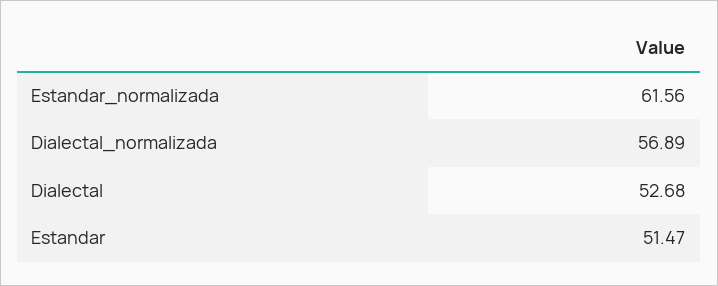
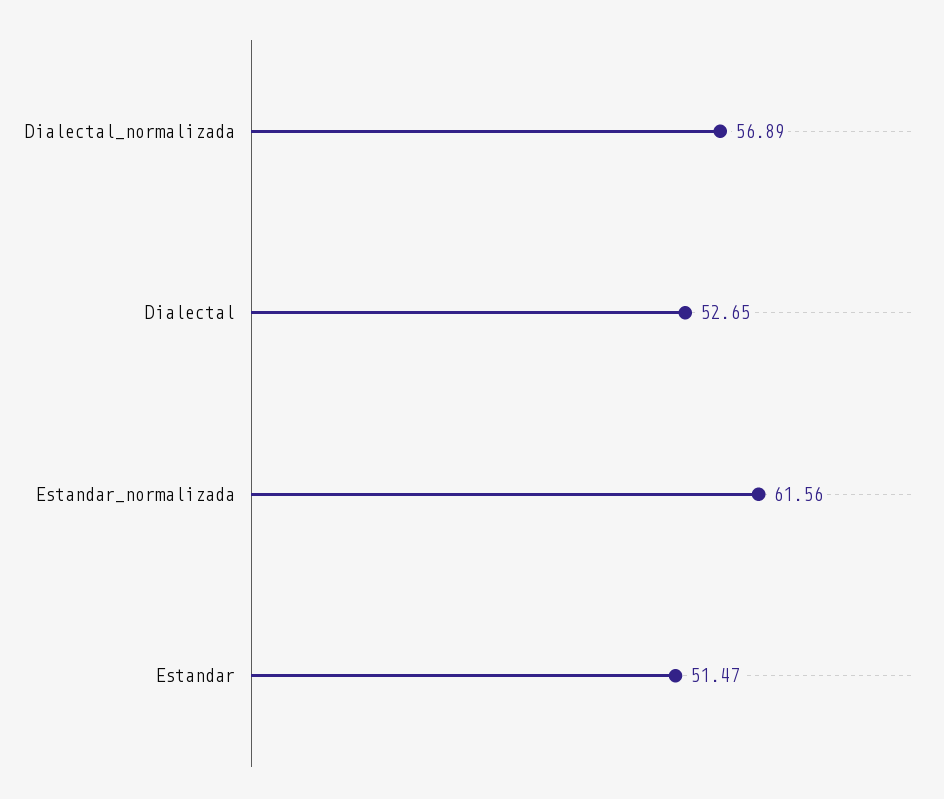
Dialectal: 52.68 -> 52.65

